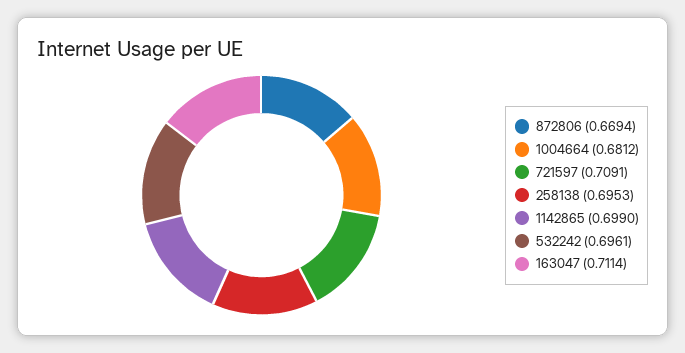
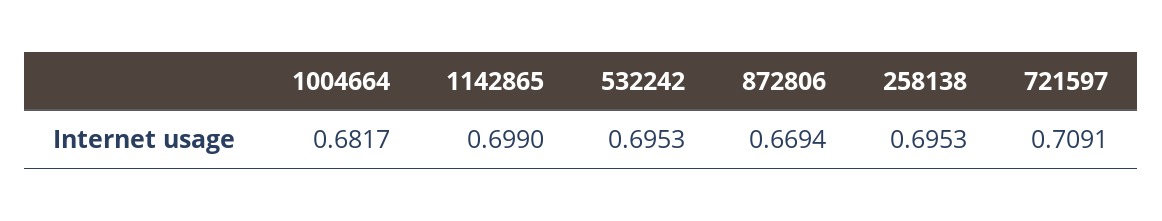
1004664: 0.6812 -> 0.6817
532242: 0.6961 -> 0.6953
163047: 0.7114 -> none

